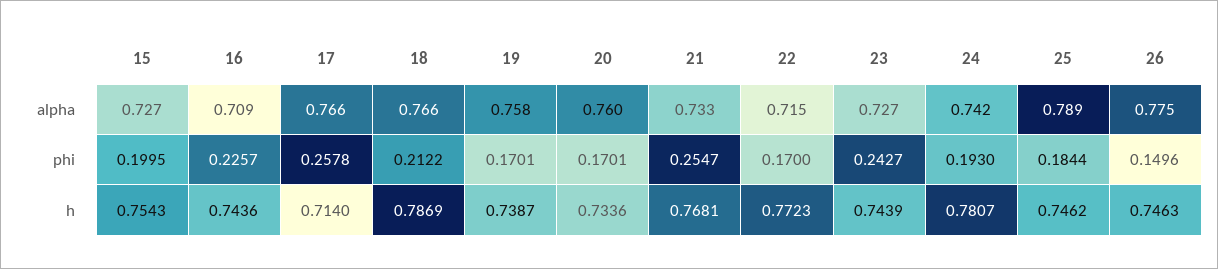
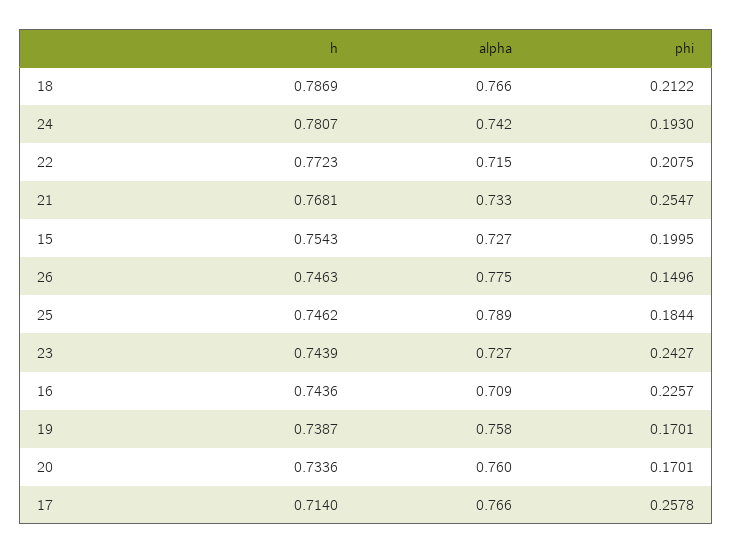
22, phi: 0.17 -> 0.2075

